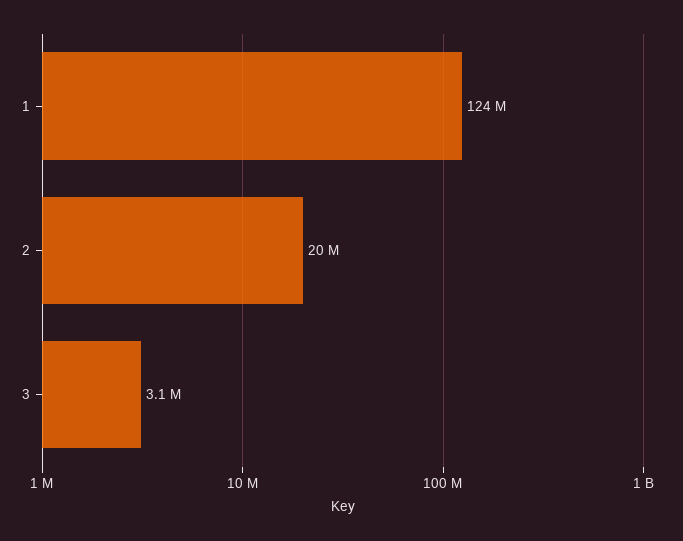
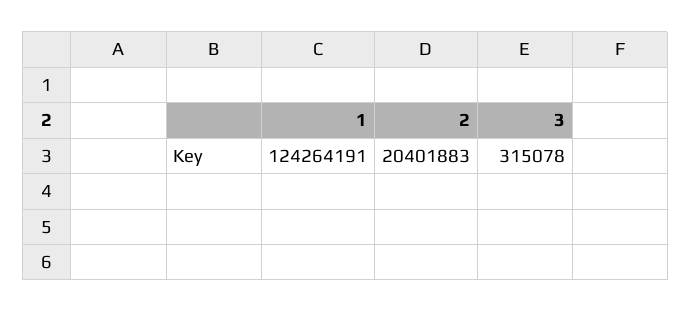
3: 3100000 -> 315078

